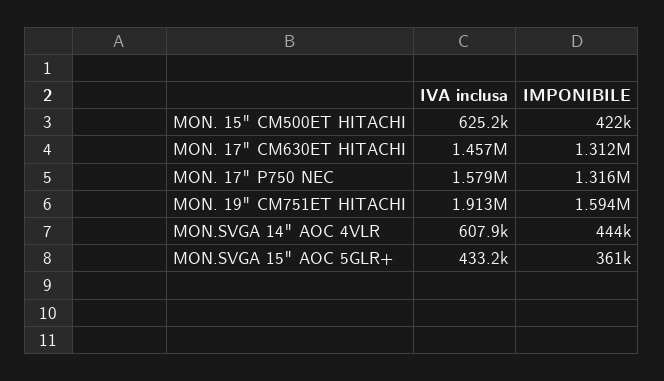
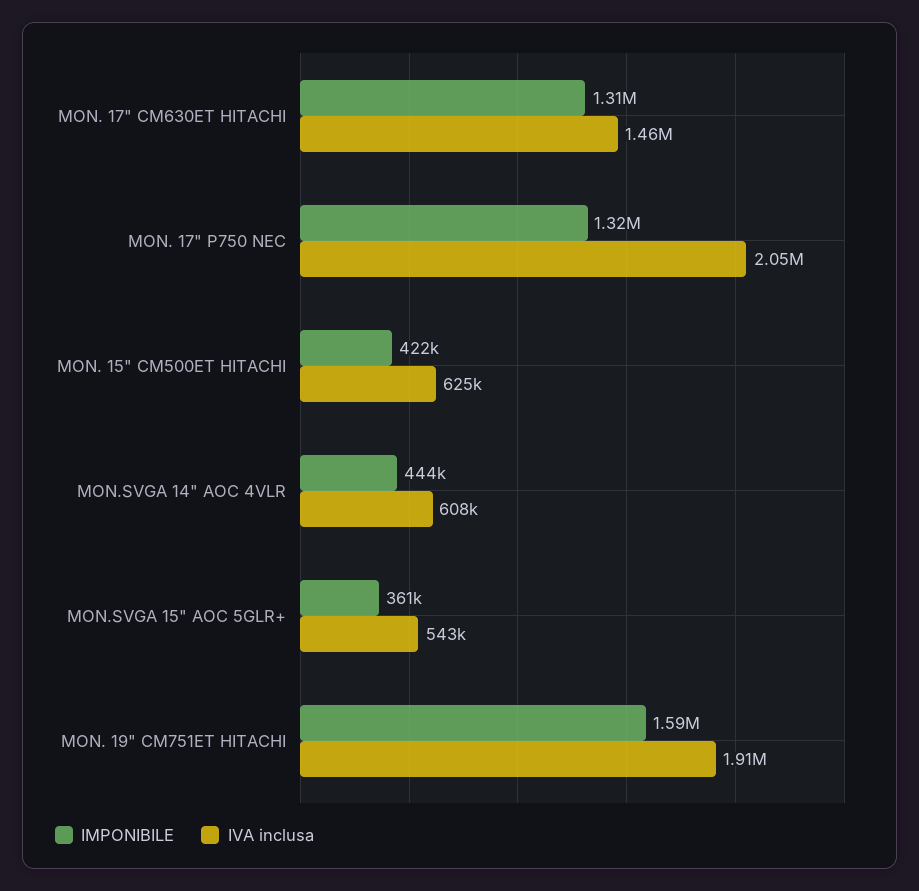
IVA inclusa, MON. 17" P750 NEC: 1579000 -> 2050000
IVA inclusa, MON.SVGA 15" AOC 5GLR+: 433200 -> 543000

